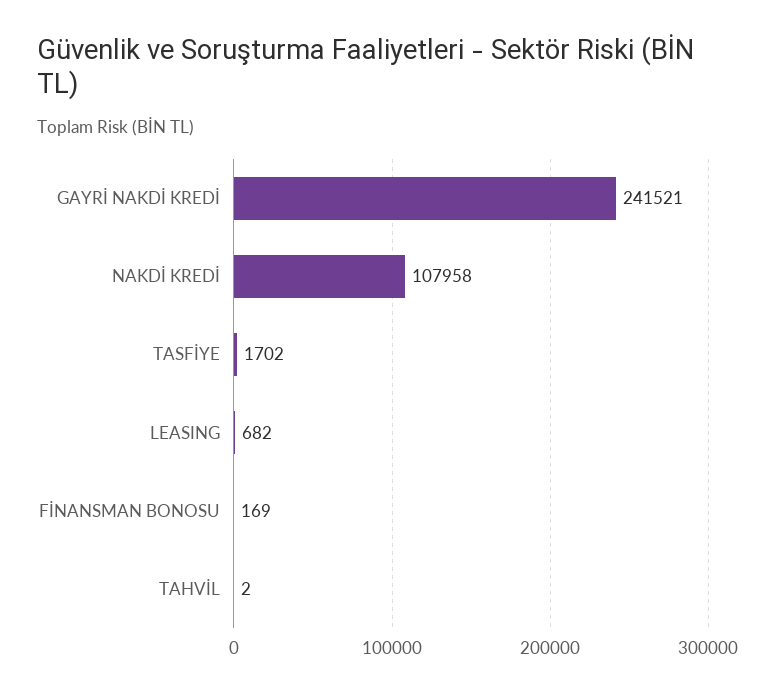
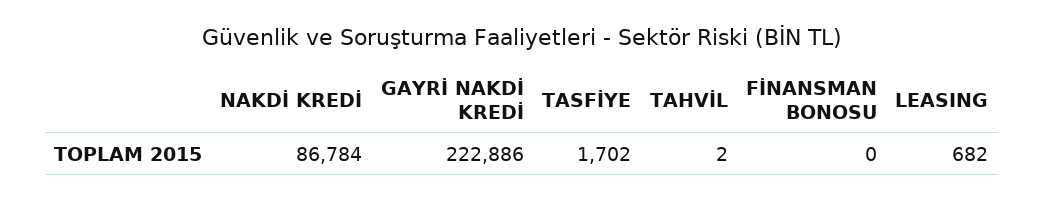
GAYRİ NAKDİ KREDİ: 241521 -> 222886
NAKDİ KREDİ: 107958 -> 86784
FİNANSMAN BONOSU: 169 -> 0

